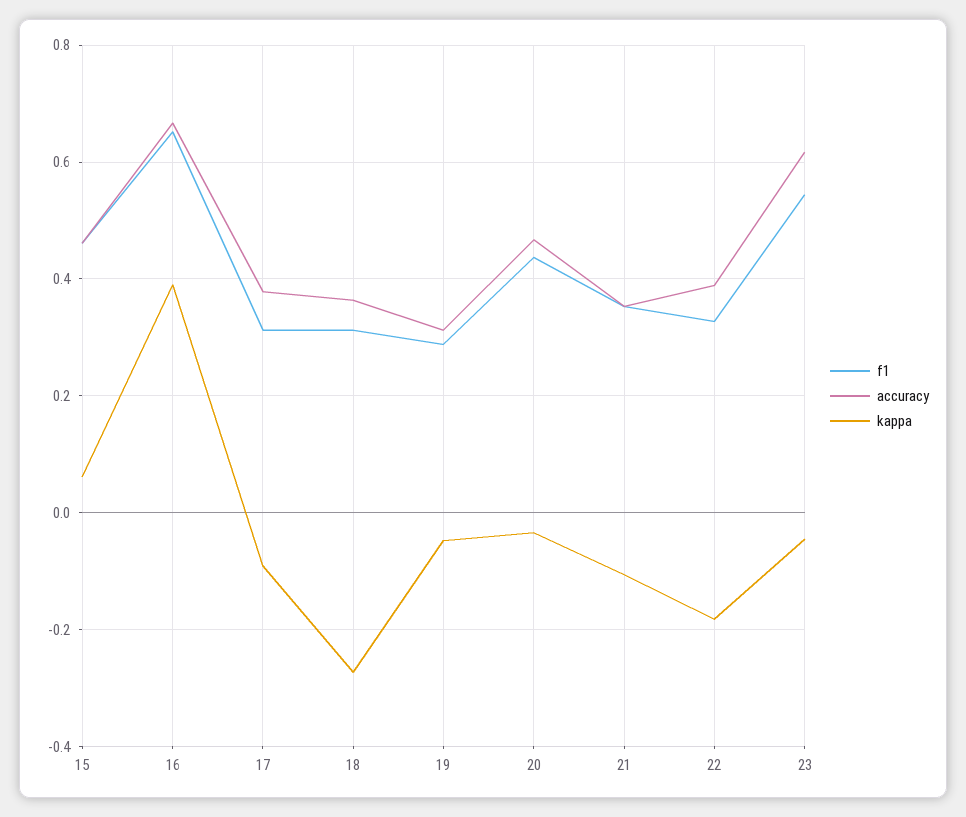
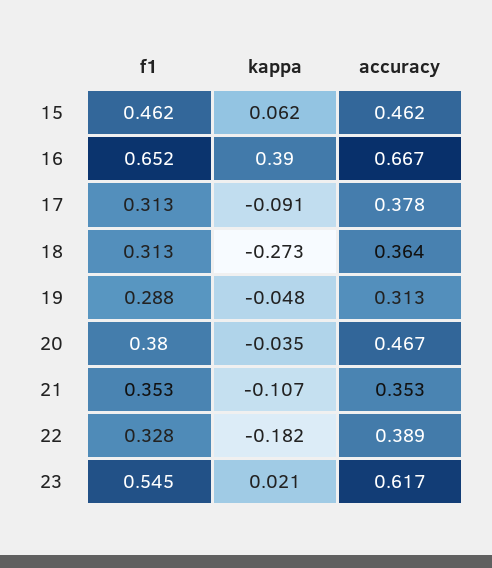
f1, 20: 0.44 -> 0.38
kappa, 23: -0.04 -> 0.021

